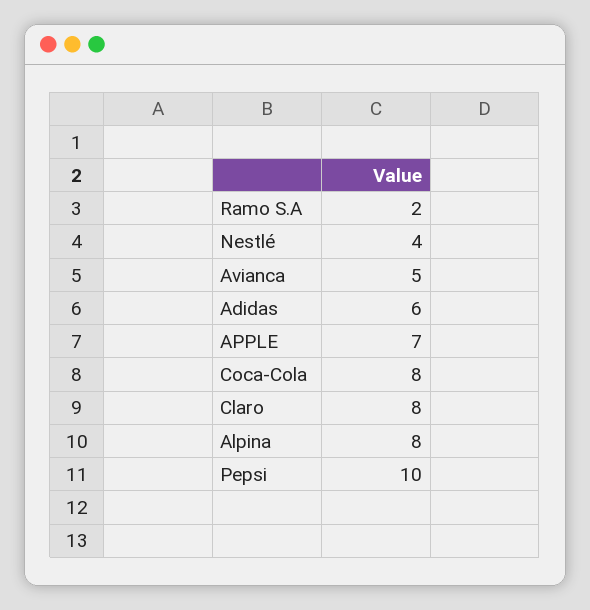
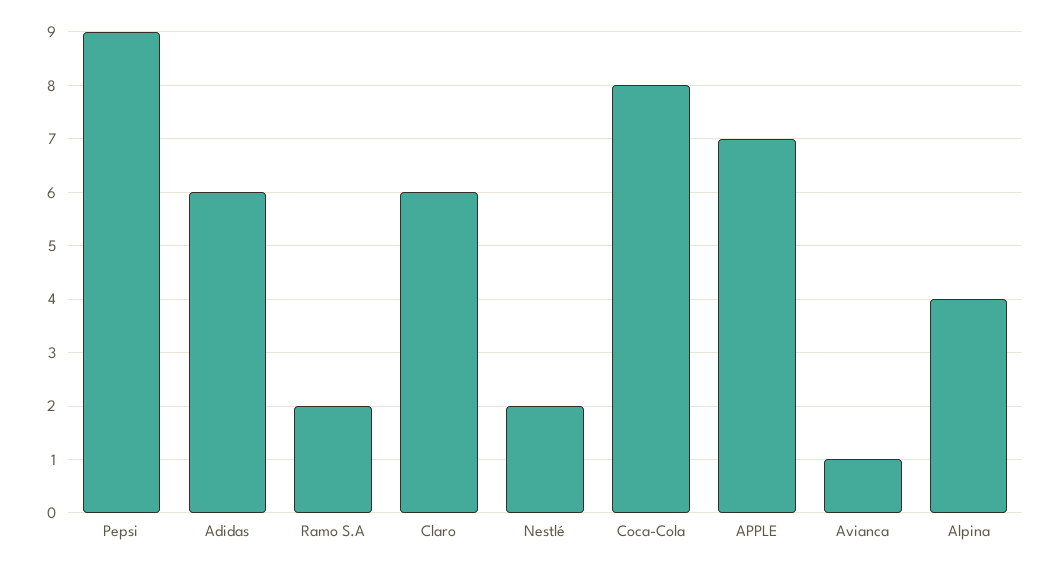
Nestlé: 4 -> 2
Avianca: 5 -> 1
Claro: 8 -> 6
Alpina: 8 -> 4
Pepsi: 10 -> 9

